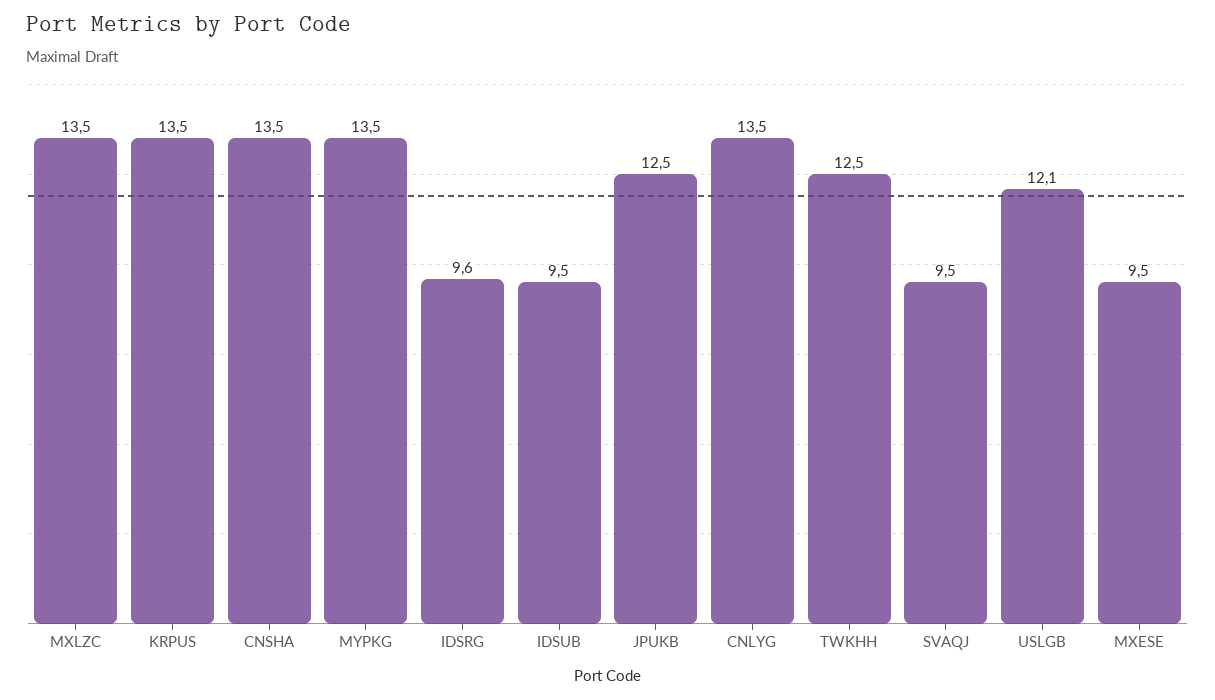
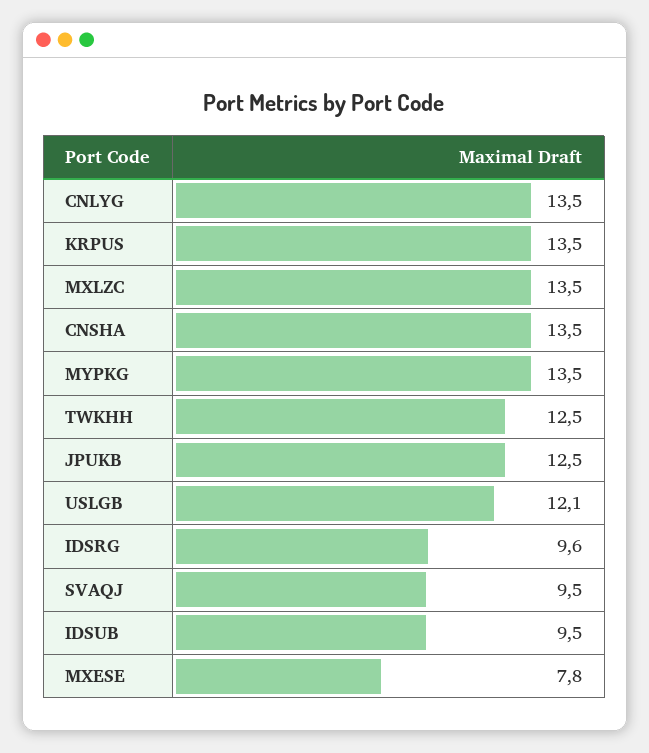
MXESE: 9.5 -> 7.8

